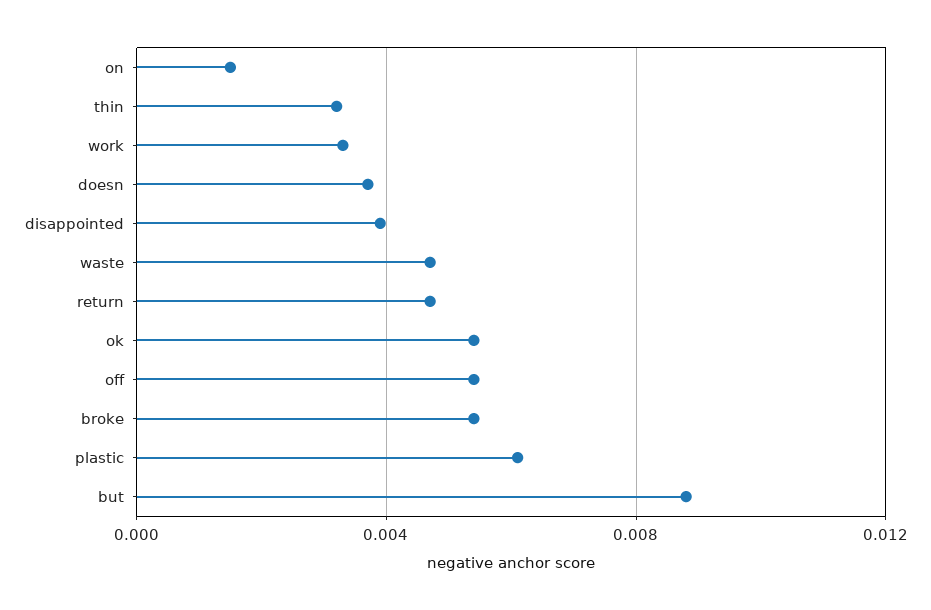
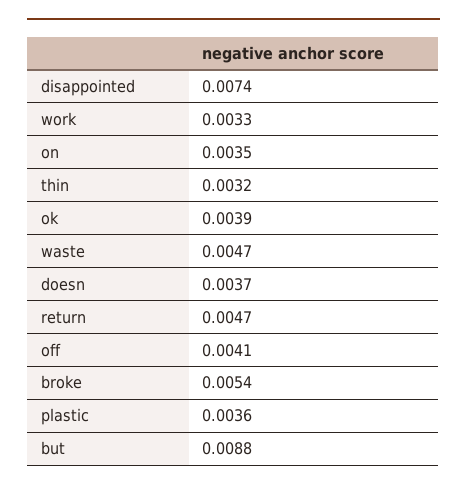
on: 0.0015 -> 0.0035
disappointed: 0.004 -> 0.0074
ok: 0.0055 -> 0.0039
off: 0.0055 -> 0.0041
plastic: 0.006 -> 0.0036

